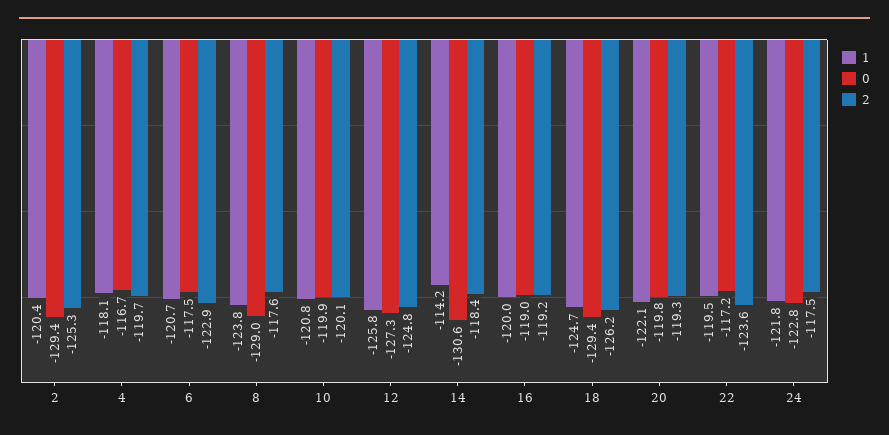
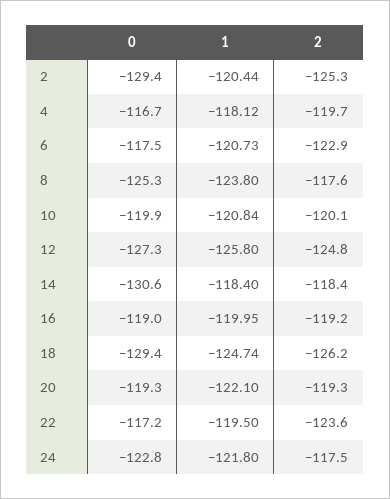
0, 8: -129 -> -125.3
1, 14: -114.2 -> -118.4
0, 20: -119.8 -> -119.3

